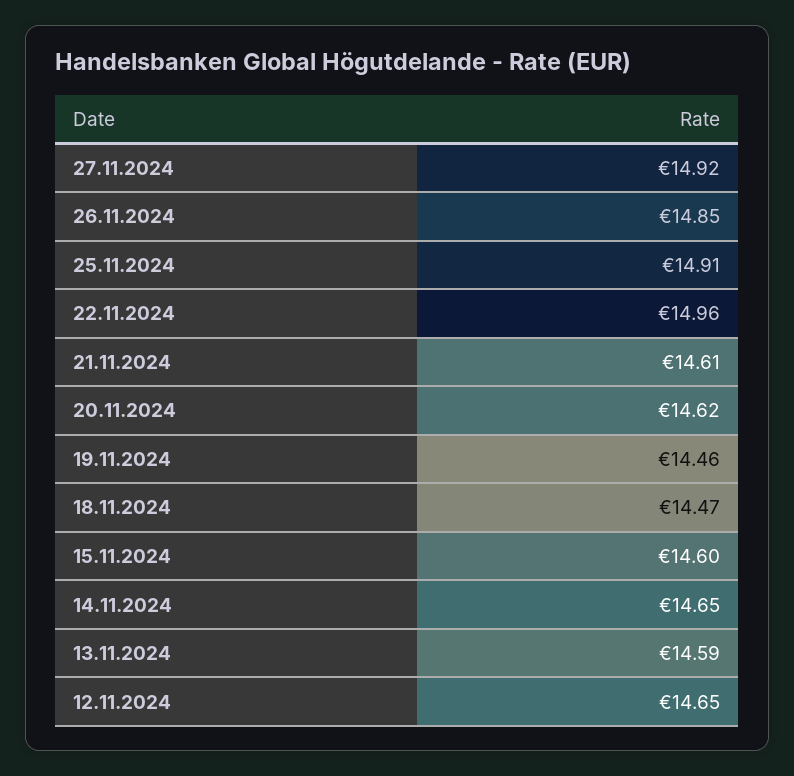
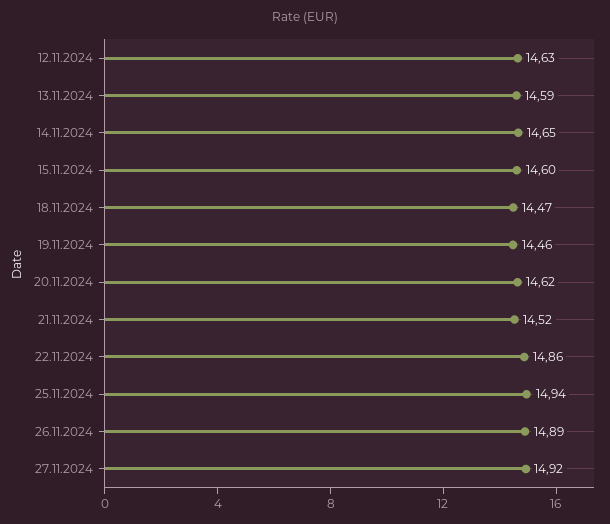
26.11.2024: 14.85 -> 14.89
25.11.2024: 14.91 -> 14.94
22.11.2024: 14.96 -> 14.86
21.11.2024: 14.61 -> 14.52
12.11.2024: 14.65 -> 14.63

